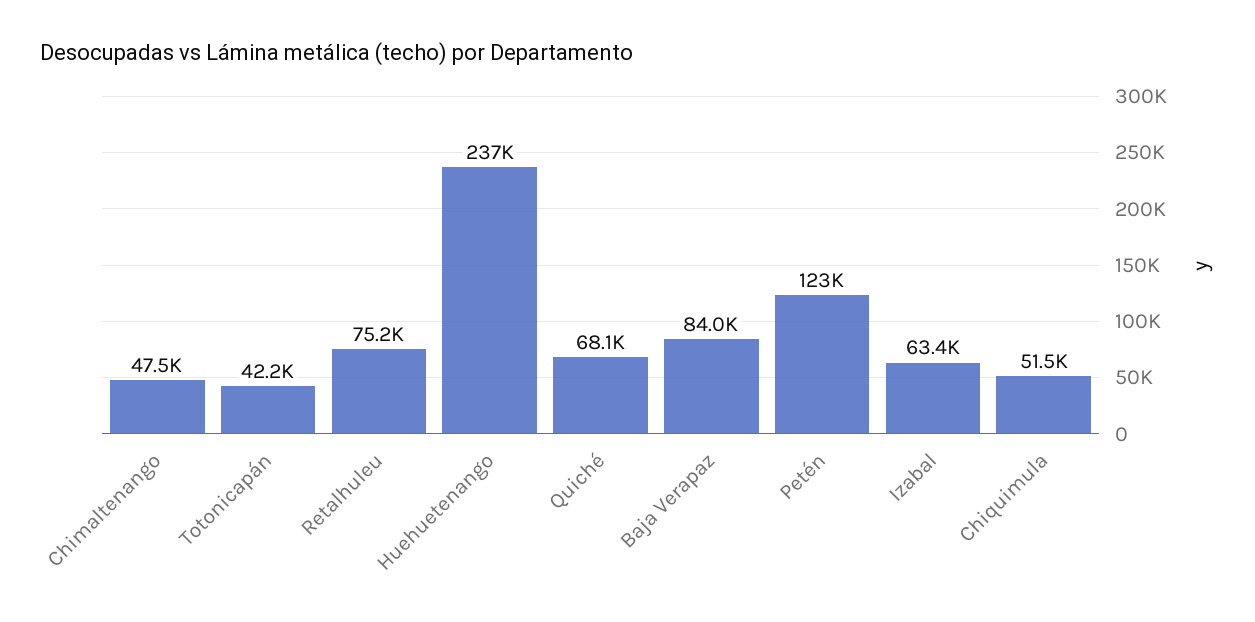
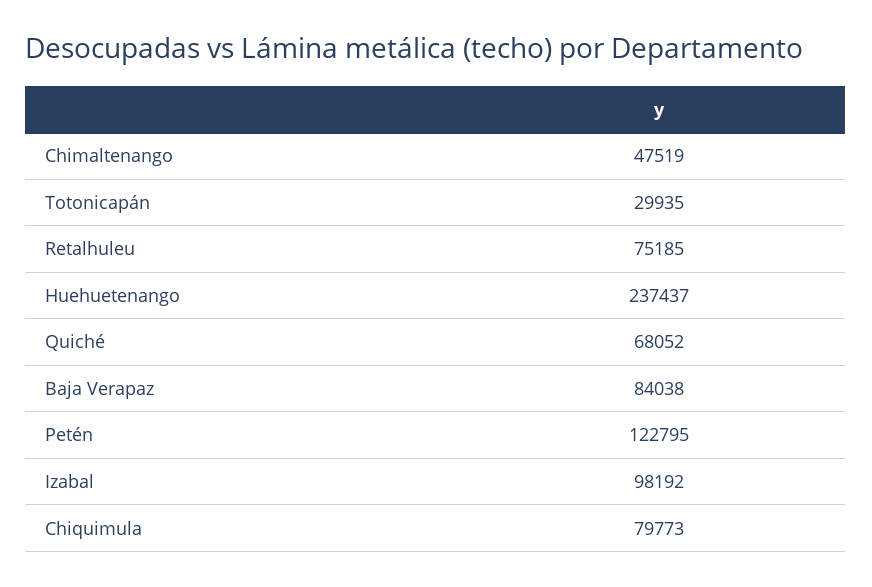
Totonicapán: 42200 -> 29935
Izabal: 63400 -> 98192
Chiquimula: 51500 -> 79773

